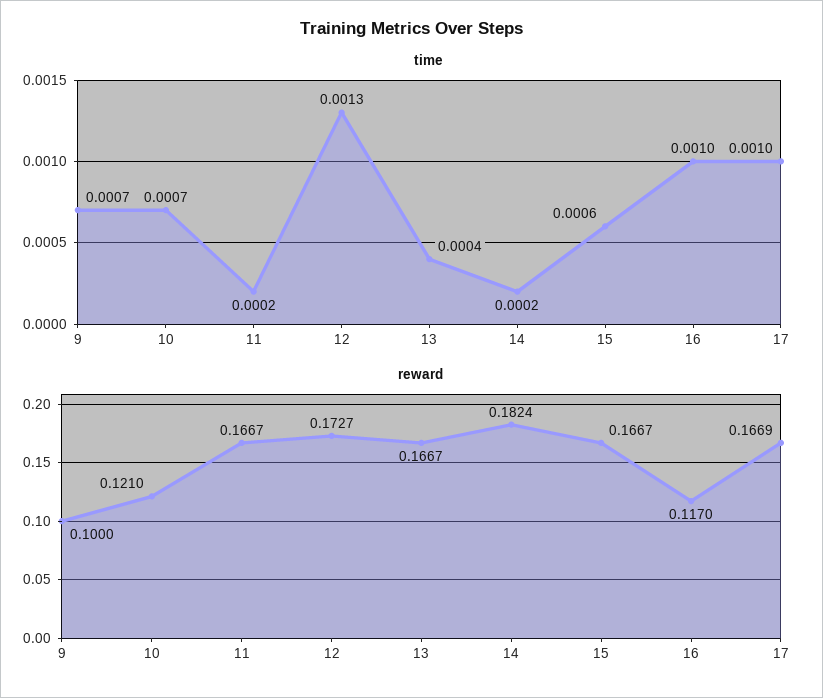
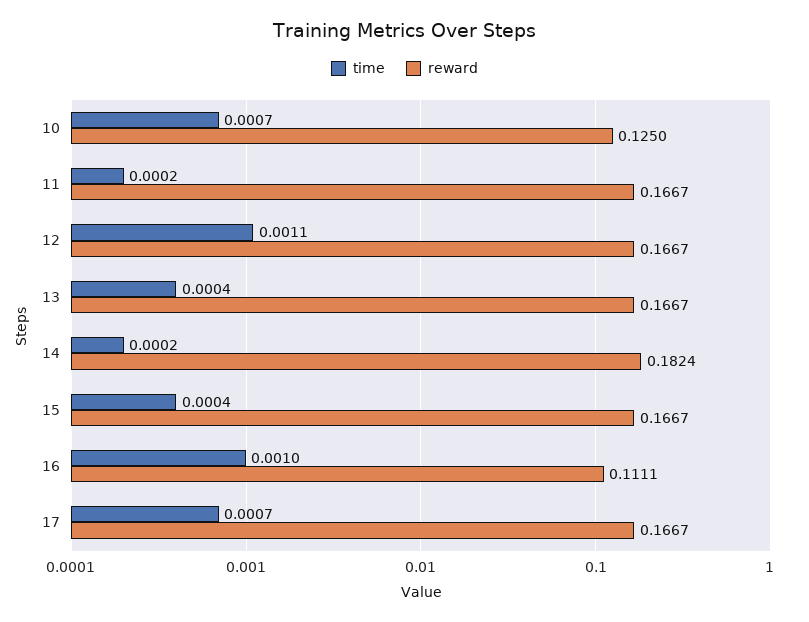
time, 9: 0.0007 -> none
time, 12: 0.0013 -> 0.0011
time, 15: 0.0006 -> 0.0004
time, 17: 0.001 -> 0.0007
reward, 9: 0.1 -> none
reward, 10: 0.121 -> 0.125
reward, 12: 0.1727 -> 0.1667
reward, 16: 0.117 -> 0.1111
reward, 17: 0.1669 -> 0.1667

